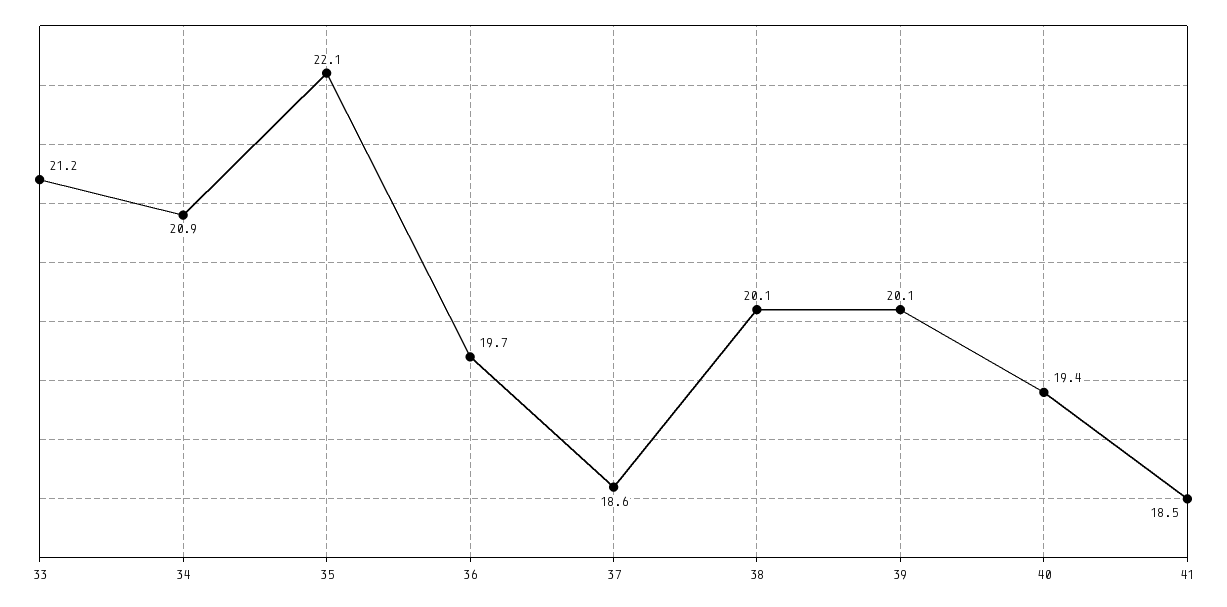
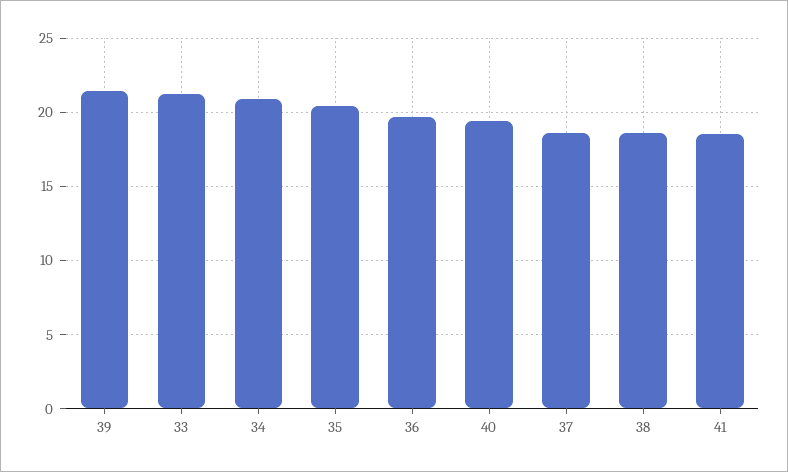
35: 22.1 -> 20.5
38: 20.1 -> 18.5
39: 20.1 -> 21.5

